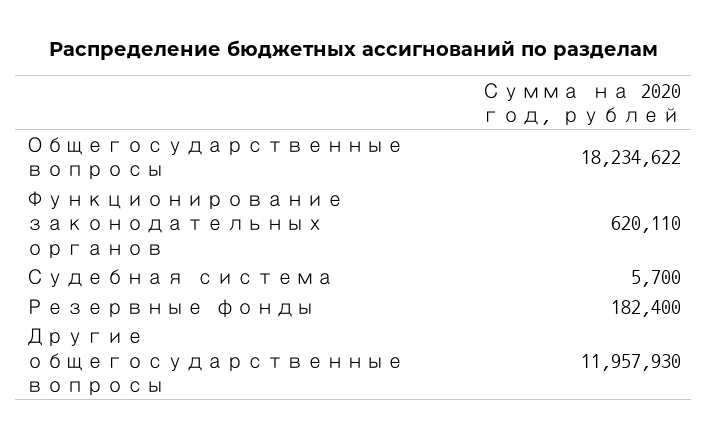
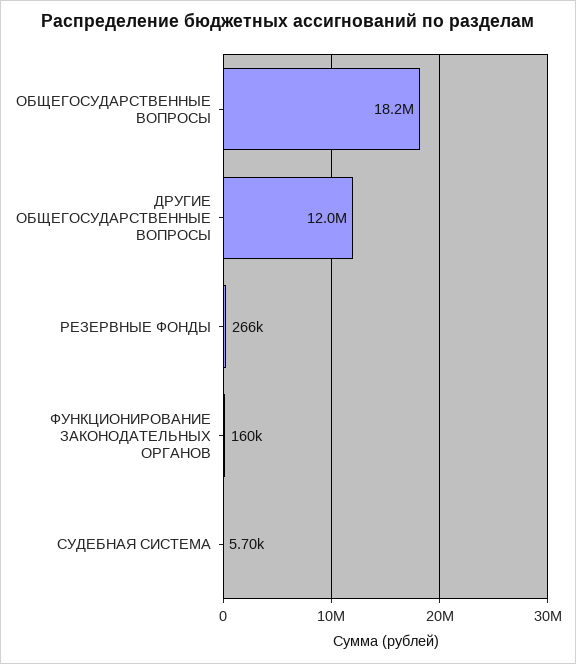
Функционирование законодательных органов: 620110 -> 160000
Резервные фонды: 182400 -> 266000

